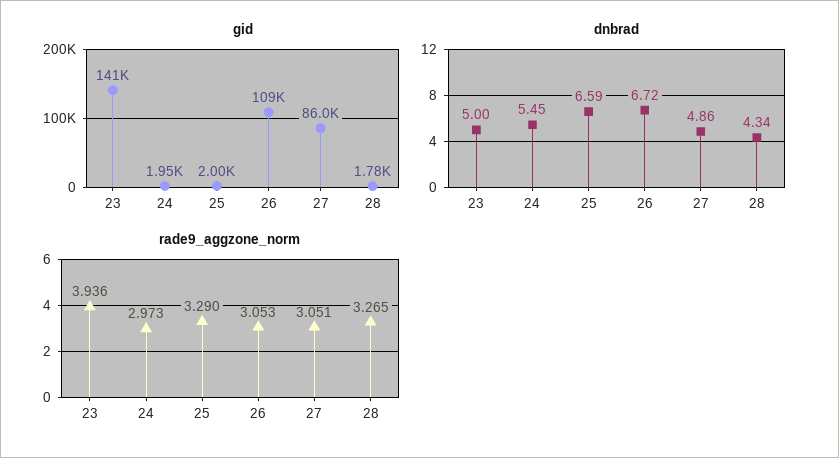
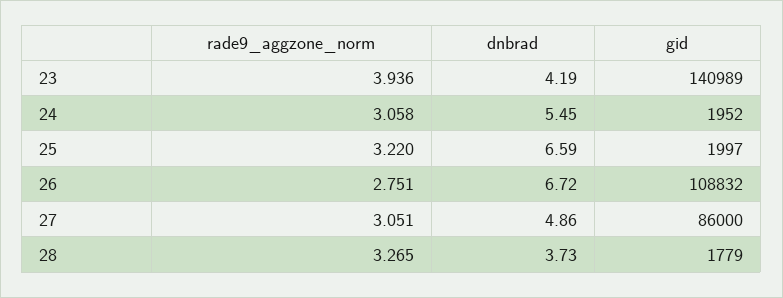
dnbrad, 23: 5 -> 4.19
dnbrad, 28: 4.34 -> 3.73
rade9_aggzone_norm, 24: 2.973 -> 3.058
rade9_aggzone_norm, 25: 3.29 -> 3.22
rade9_aggzone_norm, 26: 3.053 -> 2.751

